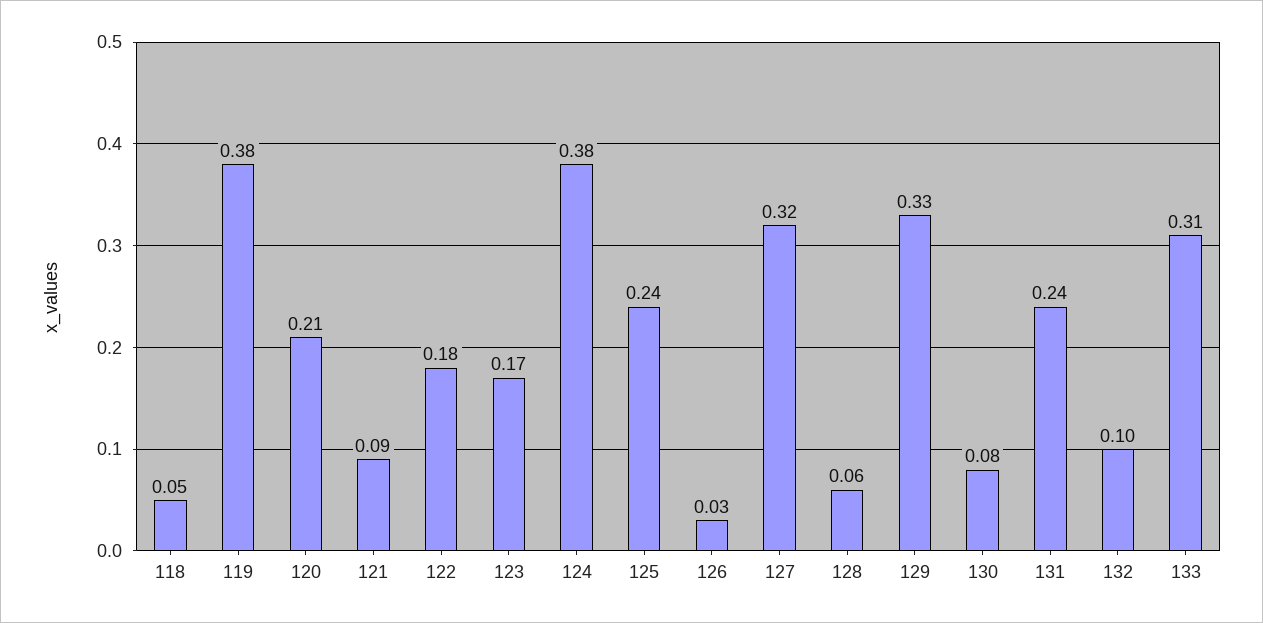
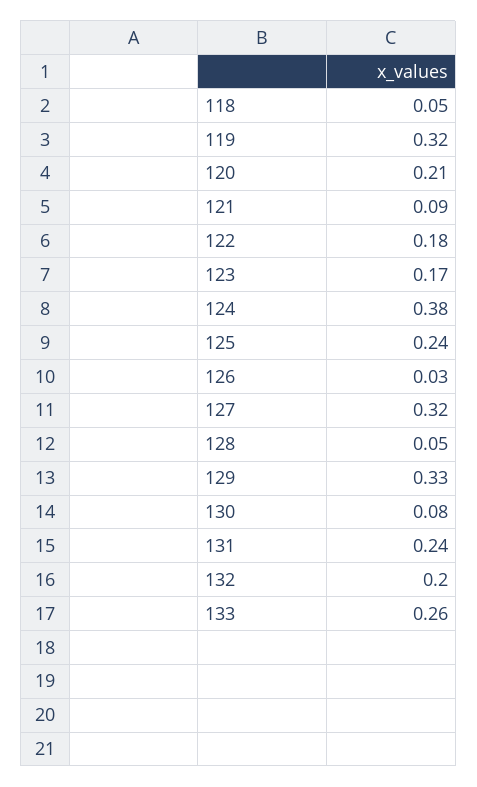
119: 0.38 -> 0.32
128: 0.06 -> 0.05
132: 0.1 -> 0.2
133: 0.31 -> 0.26

